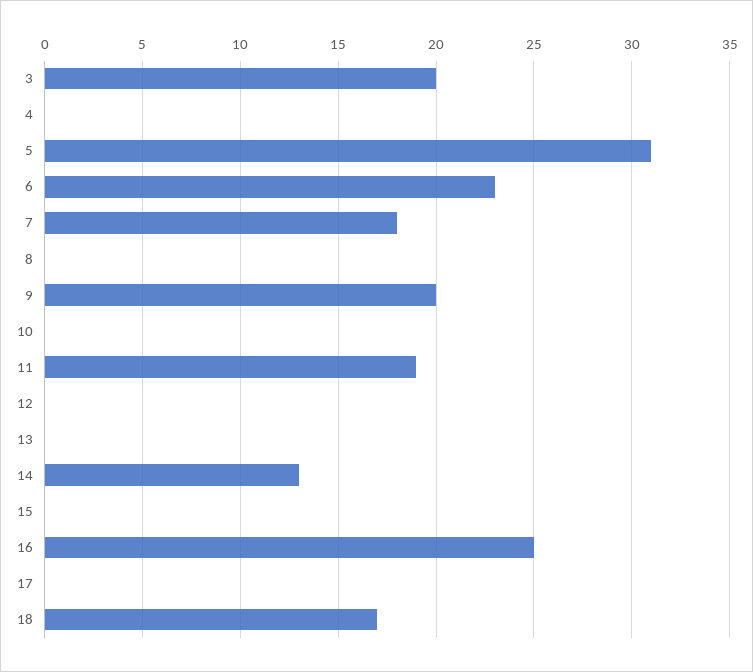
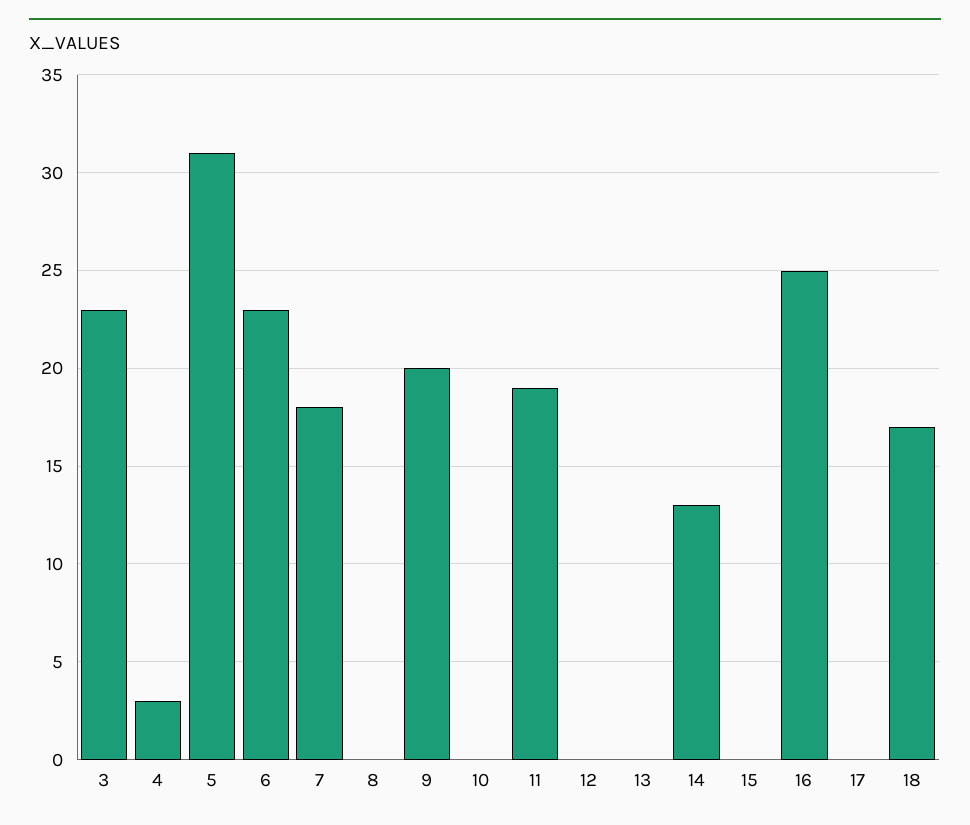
3: 20 -> 23
4: 0 -> 3

